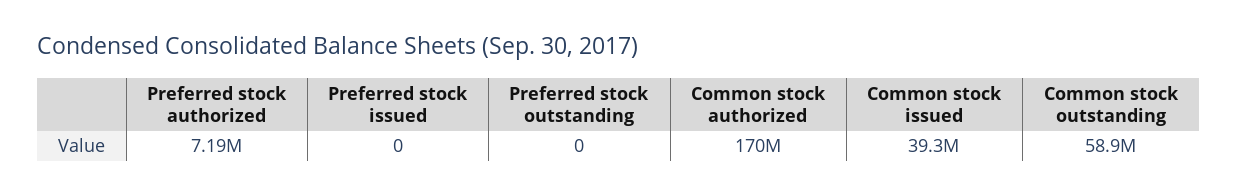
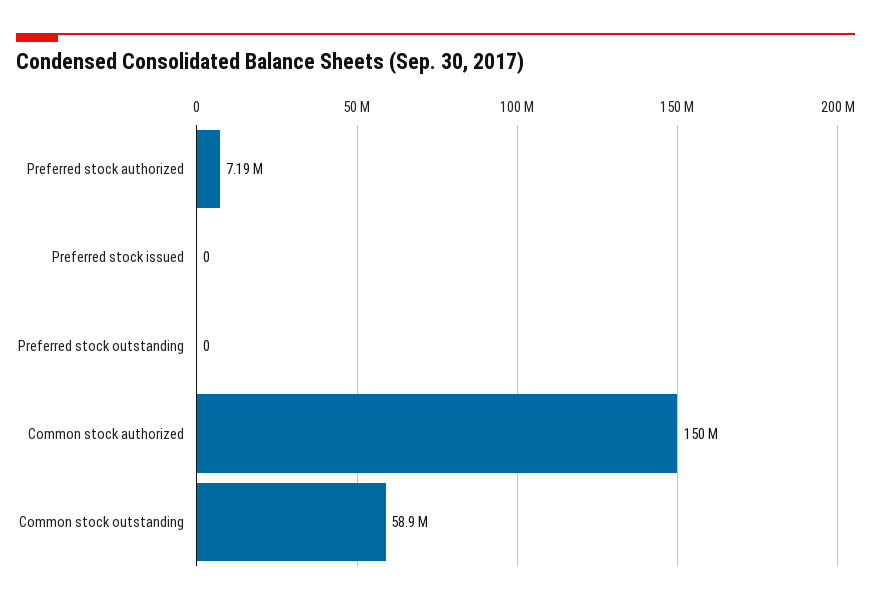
Common stock authorized: 170000000 -> 150000000
Common stock issued: 39300000 -> none

